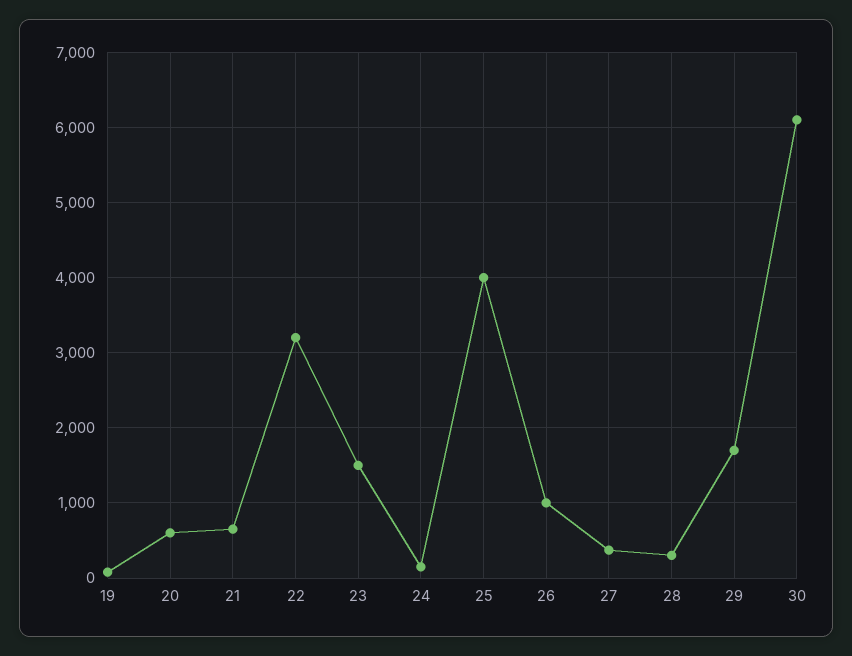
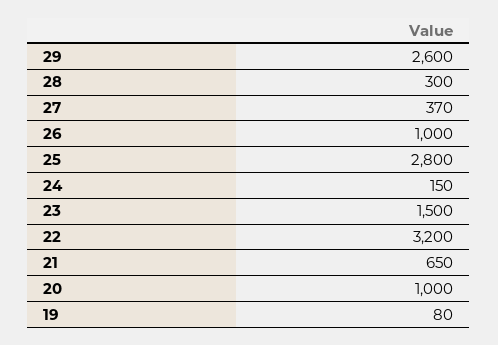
20: 600 -> 1000
25: 4000 -> 2800
29: 1700 -> 2600
30: 6100 -> none

